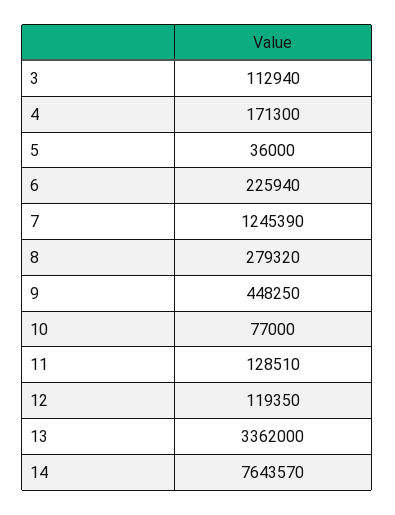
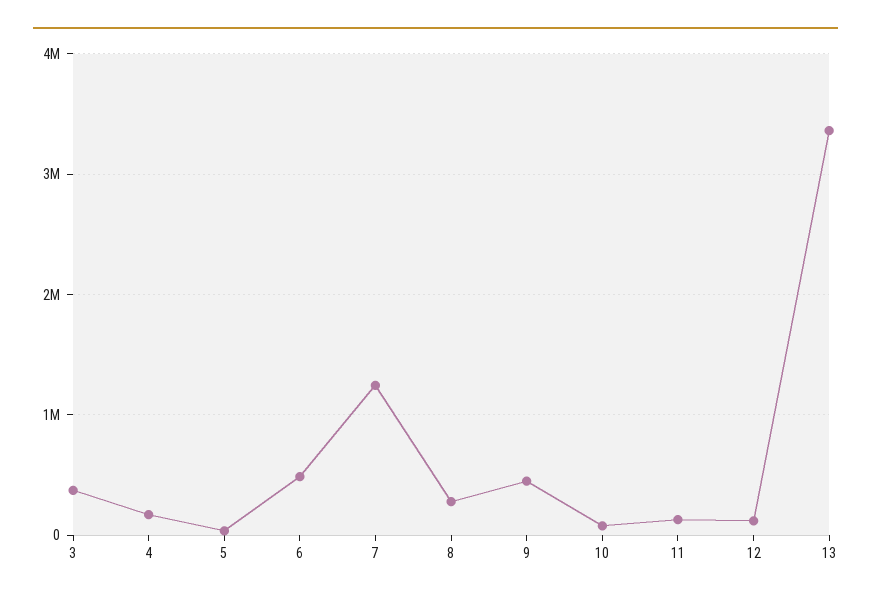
3: 112940 -> 400000
6: 225940 -> 500000
14: 7643570 -> none

